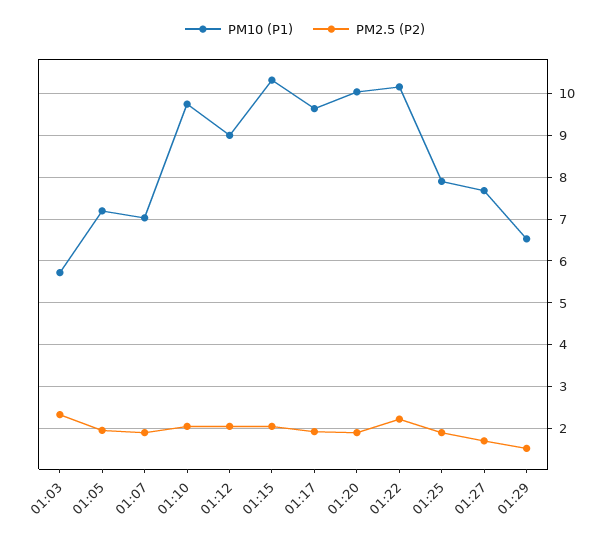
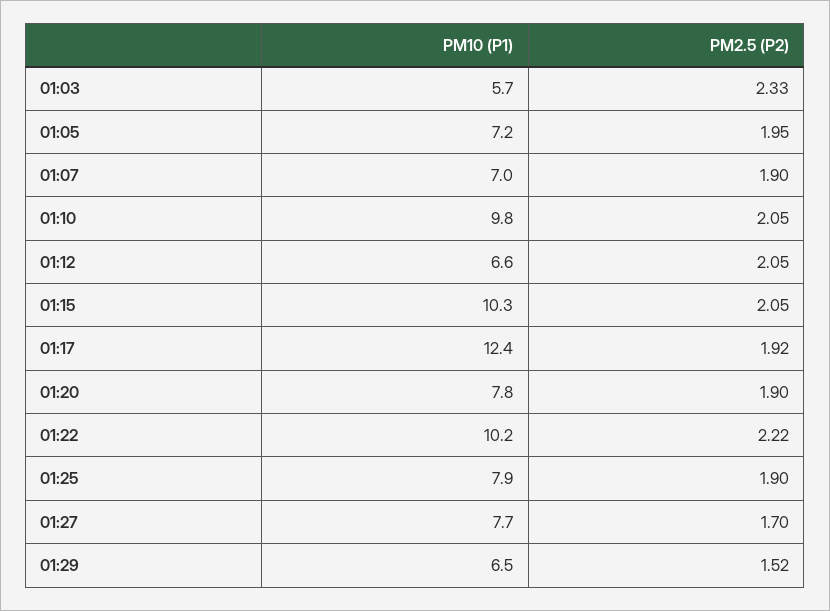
PM10 (P1), 01:12: 9 -> 6.6
PM10 (P1), 01:17: 9.6 -> 12.4
PM10 (P1), 01:20: 10 -> 7.8

